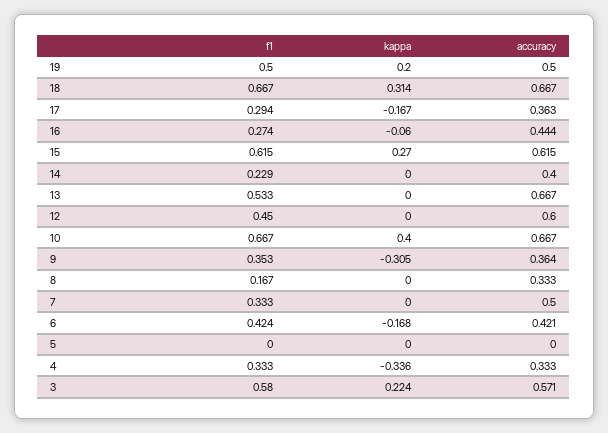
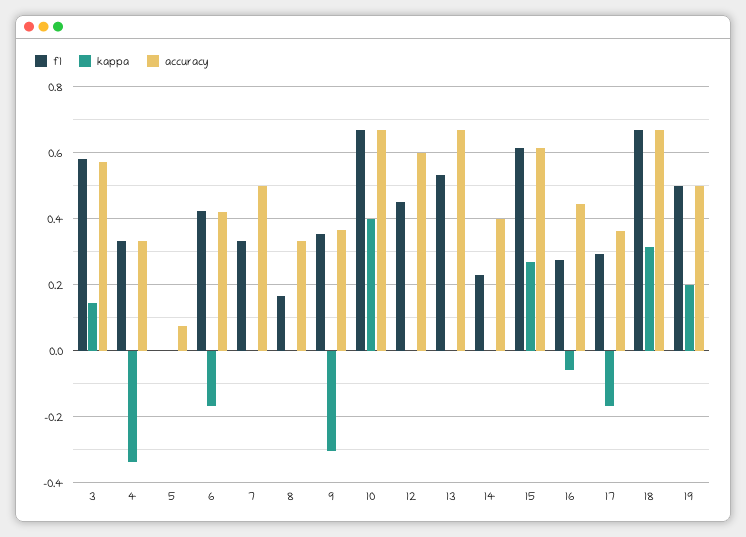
accuracy, 5: 0 -> 0.08
kappa, 3: 0.224 -> 0.14

